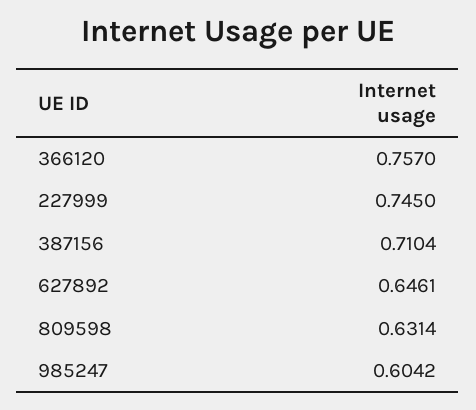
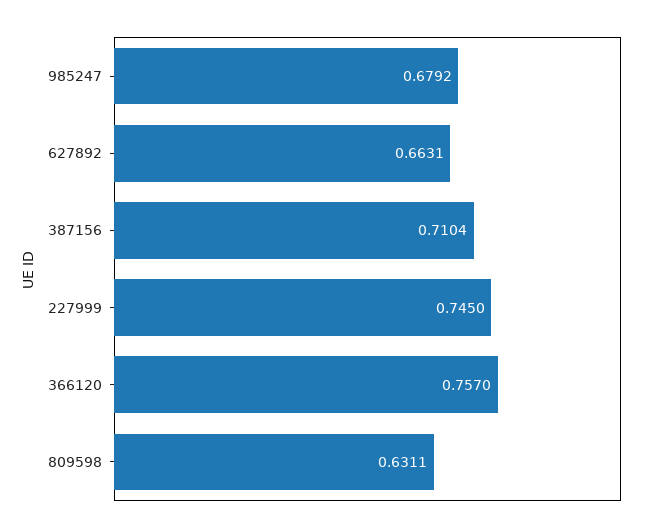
627892: 0.6461 -> 0.6631
809598: 0.6314 -> 0.6311
985247: 0.6042 -> 0.6792

